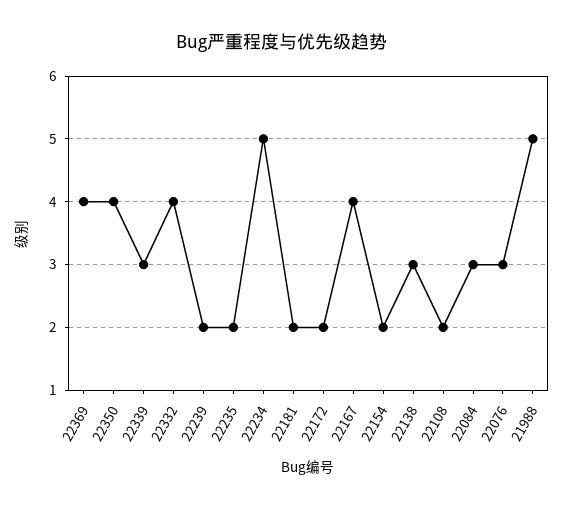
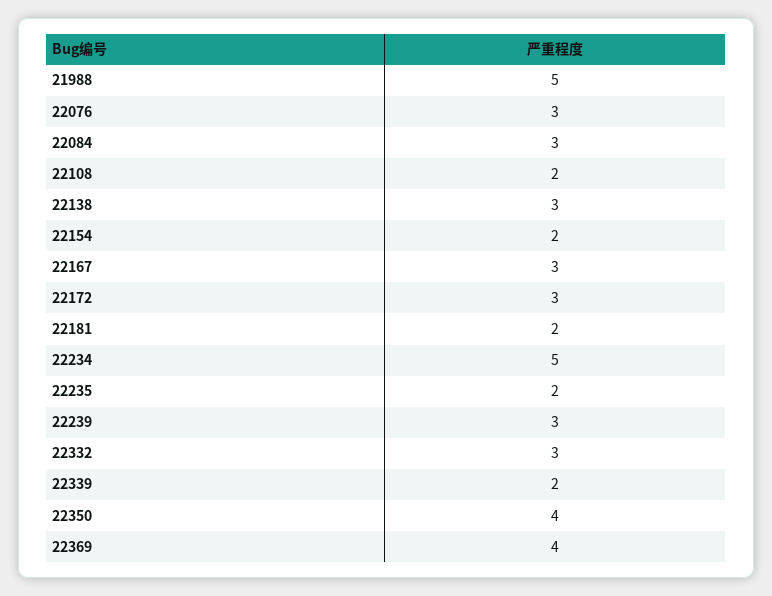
22339: 3 -> 2
22332: 4 -> 3
22239: 2 -> 3
22172: 2 -> 3
22167: 4 -> 3

